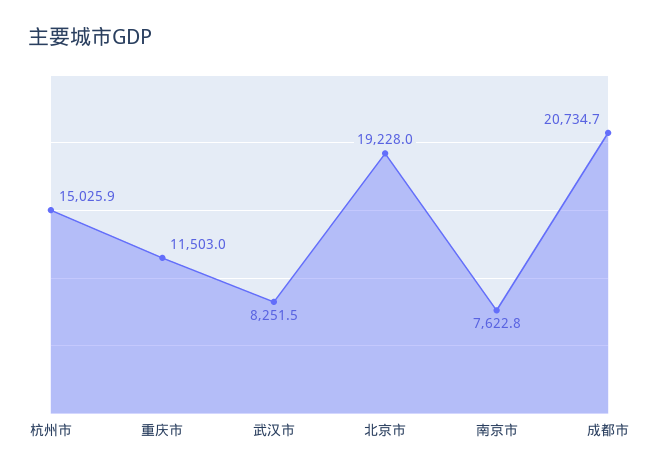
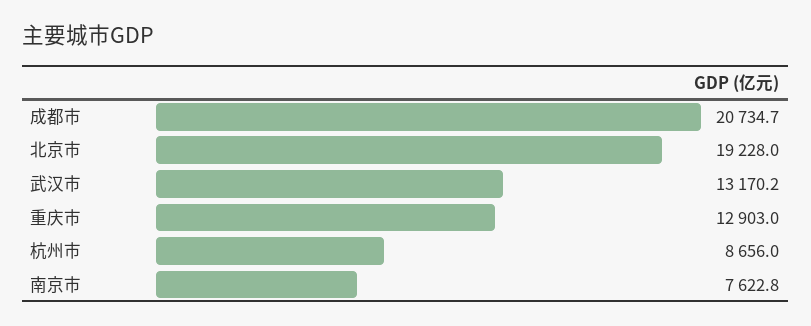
杭州市: 15025.9 -> 8656
重庆市: 11503 -> 12903
武汉市: 8251.5 -> 13170.2

